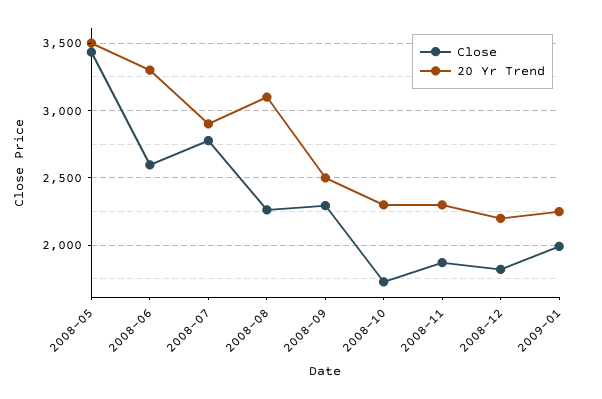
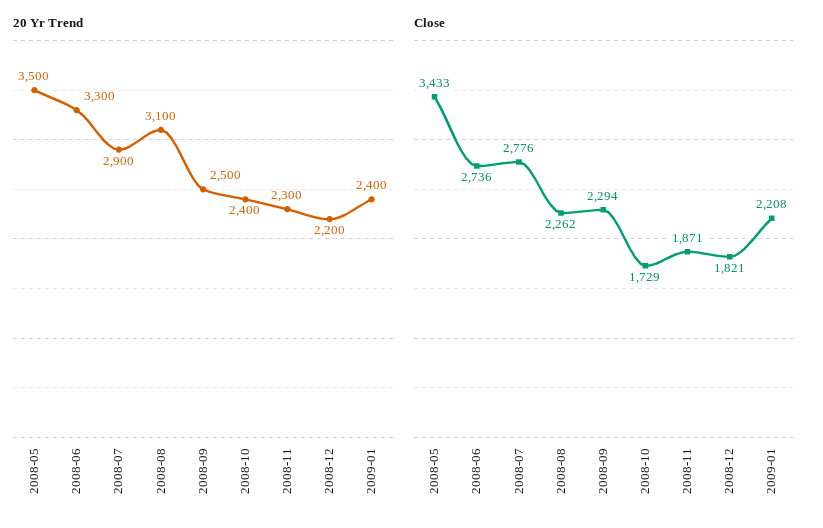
Close, 2008-06: 2600 -> 2736
20 Yr Trend, 2008-10: 2300 -> 2400
Close, 2009-01: 2000 -> 2208
20 Yr Trend, 2009-01: 2250 -> 2400

